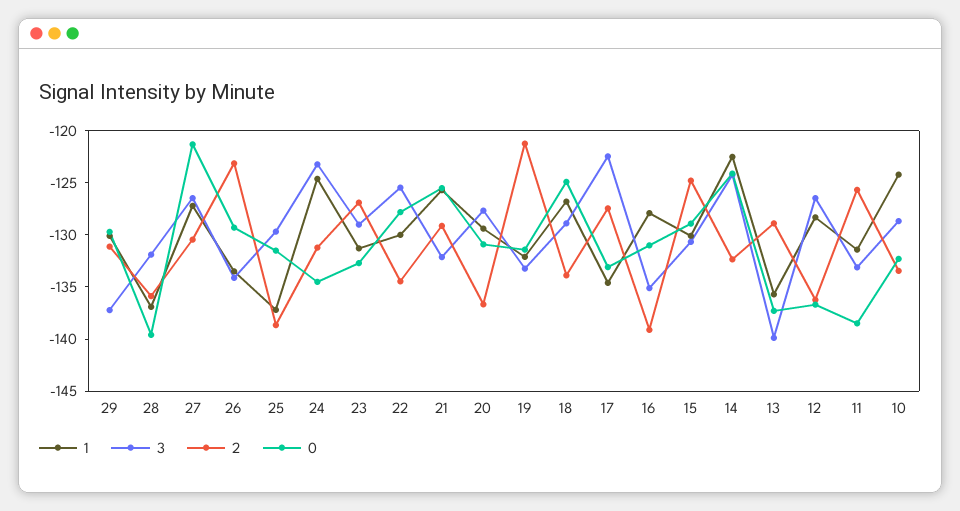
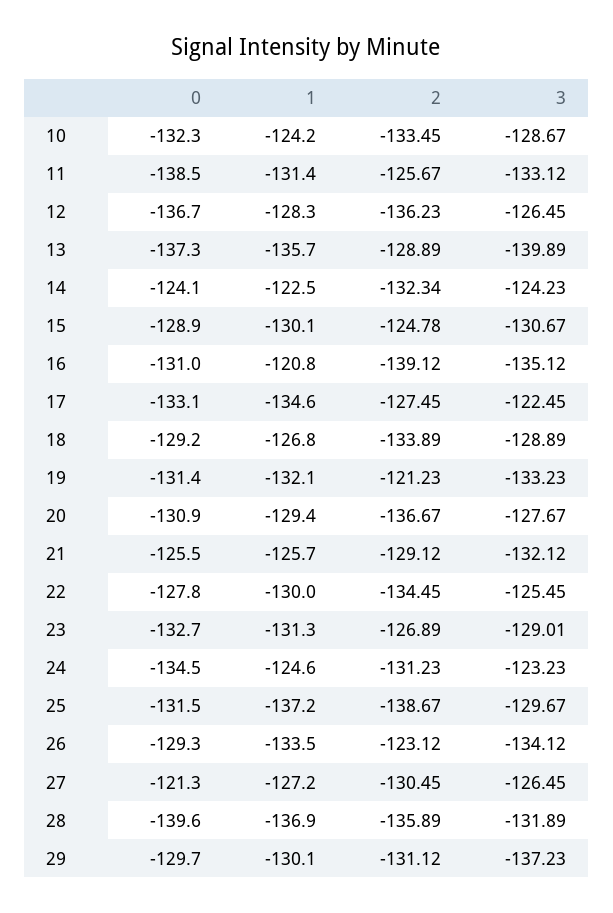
0, 18: -125 -> -129.2
1, 16: -128 -> -120.8

